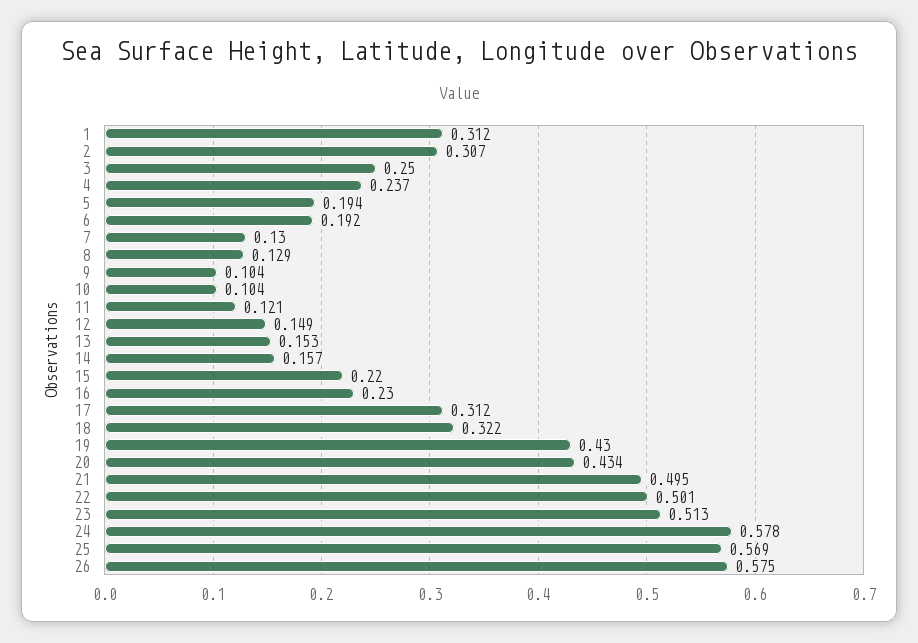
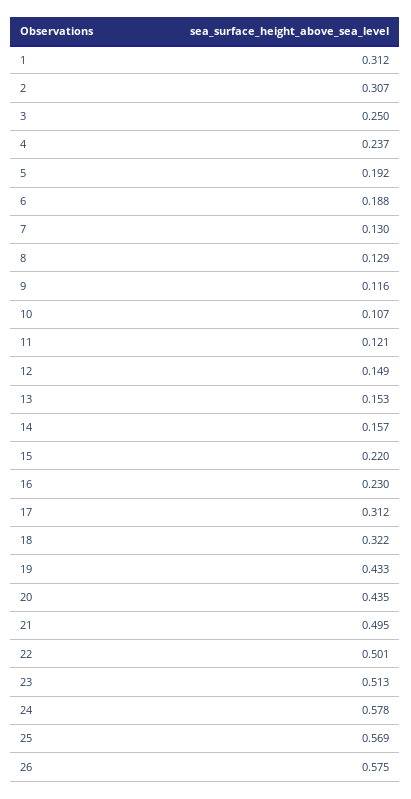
5: 0.194 -> 0.192
6: 0.192 -> 0.188
9: 0.104 -> 0.116
10: 0.104 -> 0.107
19: 0.43 -> 0.433
20: 0.434 -> 0.435

